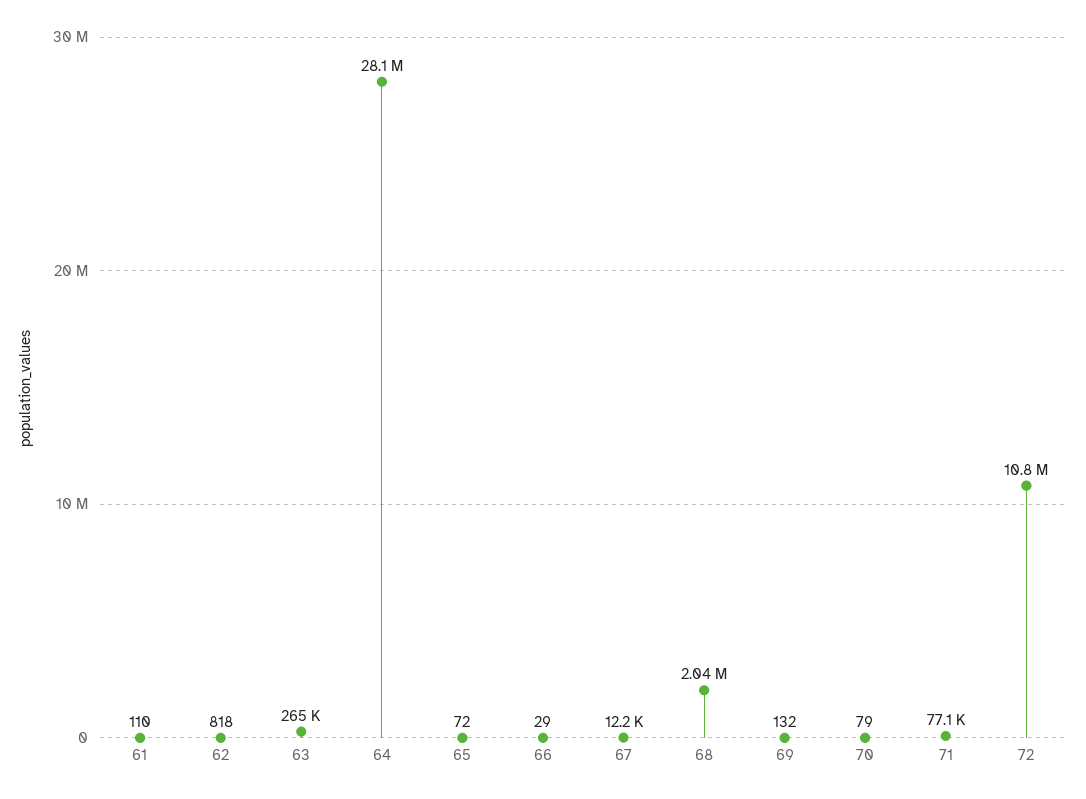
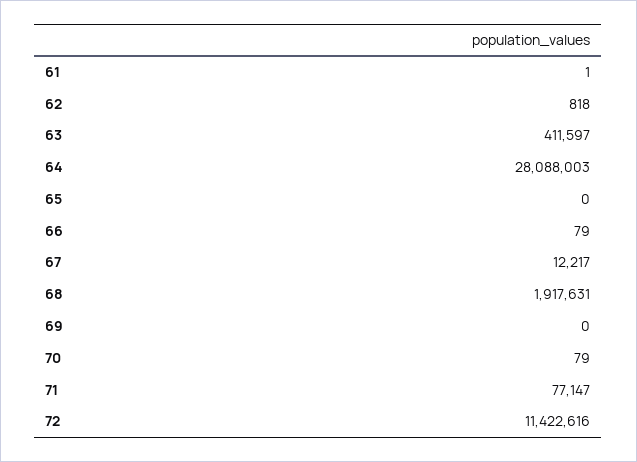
61: 110 -> 1
63: 265000 -> 411597
65: 72 -> 0
66: 29 -> 79
68: 2040000 -> 1917631
69: 132 -> 0
72: 10800000 -> 11422616

